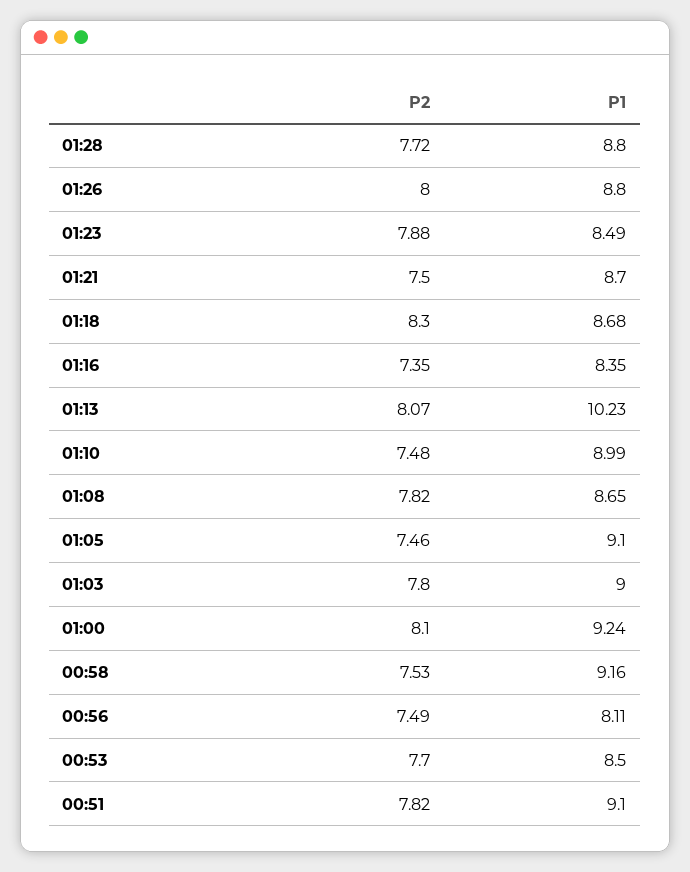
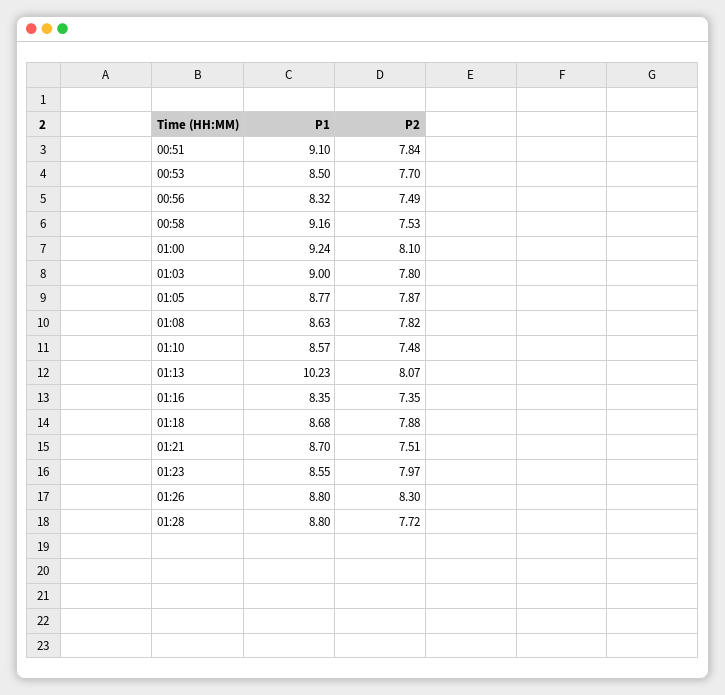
P2, 01:26: 8 -> 8.3
P2, 01:23: 7.88 -> 7.97
P1, 01:23: 8.49 -> 8.55
P2, 01:21: 7.5 -> 7.51
P2, 01:18: 8.3 -> 7.88
P1, 01:10: 8.99 -> 8.57
P1, 01:08: 8.65 -> 8.63
P2, 01:05: 7.46 -> 7.87
P1, 01:05: 9.1 -> 8.77
P1, 00:56: 8.11 -> 8.32
P2, 00:51: 7.82 -> 7.84

